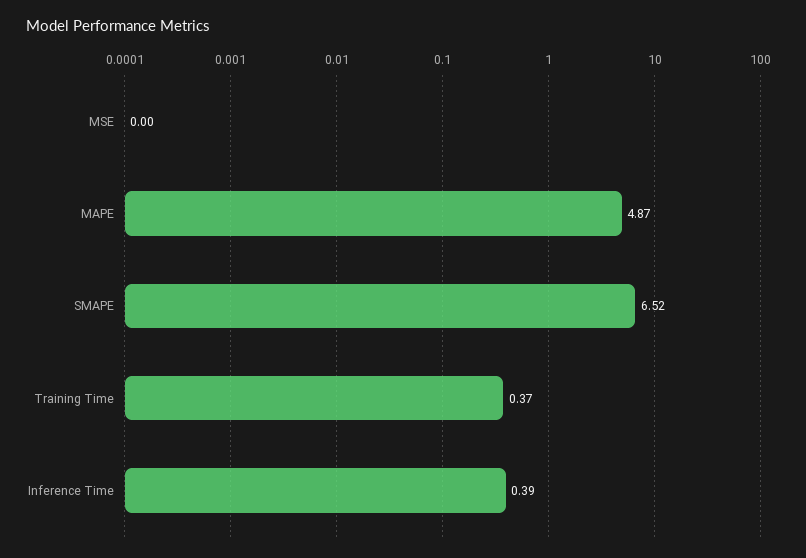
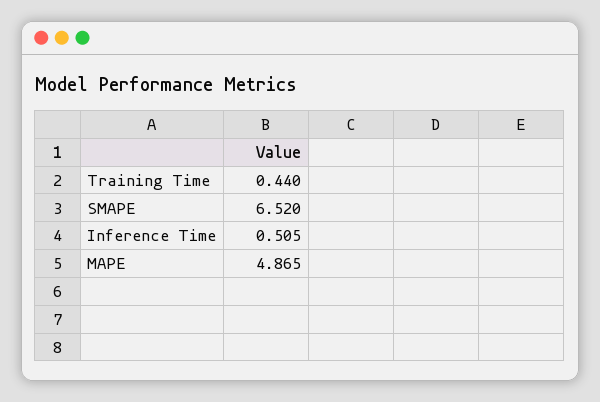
MSE: 0 -> none
Training Time: 0.37 -> 0.44
Inference Time: 0.39 -> 0.505

